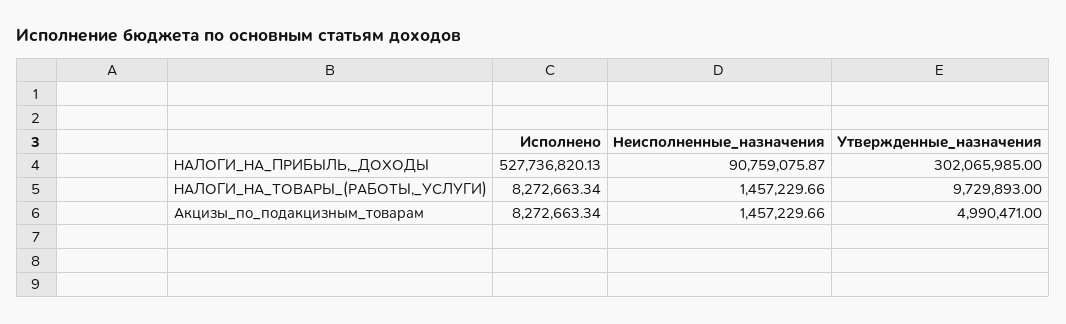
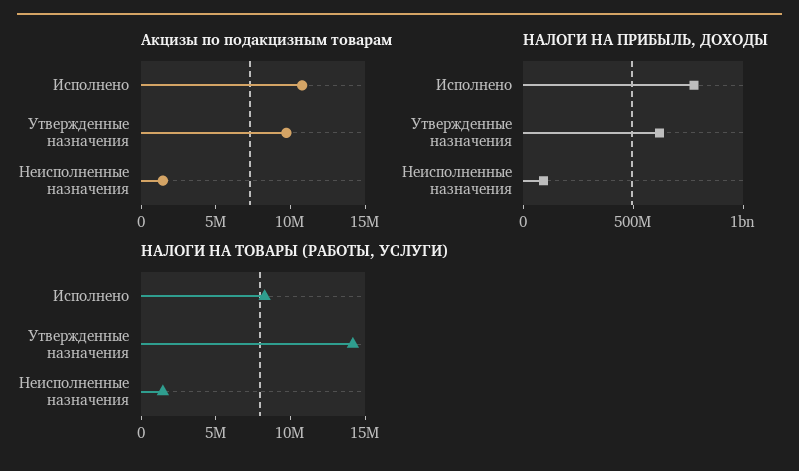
НАЛОГИ_НА_ПРИБЫЛЬ,_ДОХОДЫ, Исполнено: 527736820.13 -> 800000000
НАЛОГИ_НА_ПРИБЫЛЬ,_ДОХОДЫ, Утвержденные_назначения: 302065985 -> 600000000
НАЛОГИ_НА_ТОВАРЫ_(РАБОТЫ,_УСЛУГИ), Утвержденные_назначения: 9729893 -> 14000000
Акцизы_по_подакцизным_товарам, Исполнено: 8272663.34 -> 11000000
Акцизы_по_подакцизным_товарам, Утвержденные_назначения: 4990471 -> 10000000

